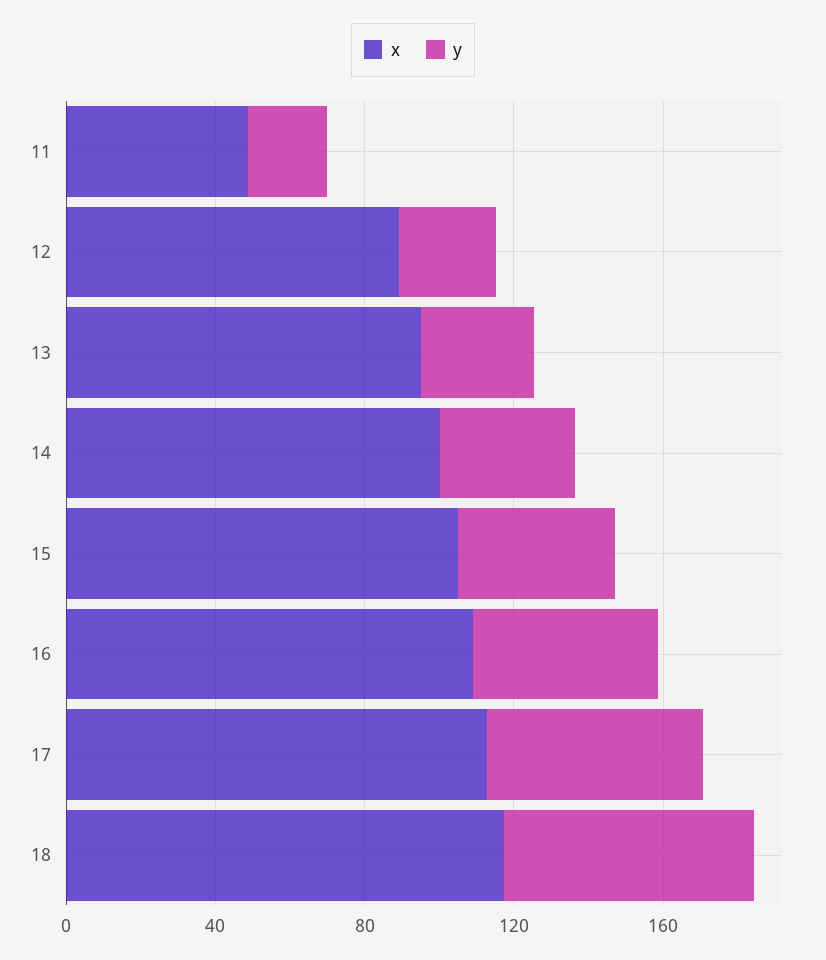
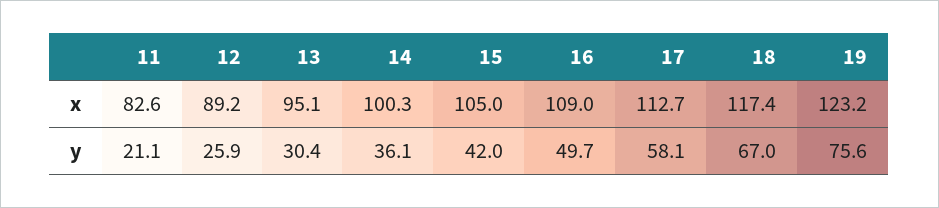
x, 11: 50 -> 82.6
x, 19: none -> 123.2
y, 19: none -> 75.6

